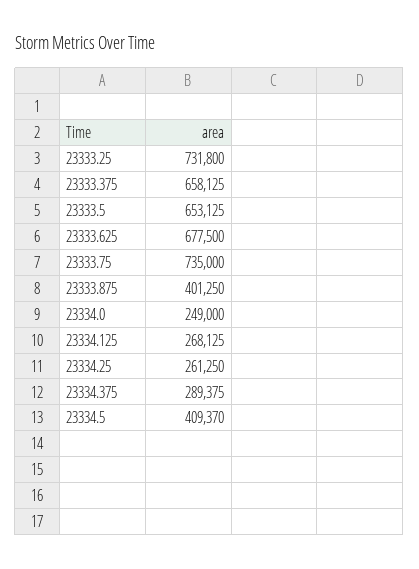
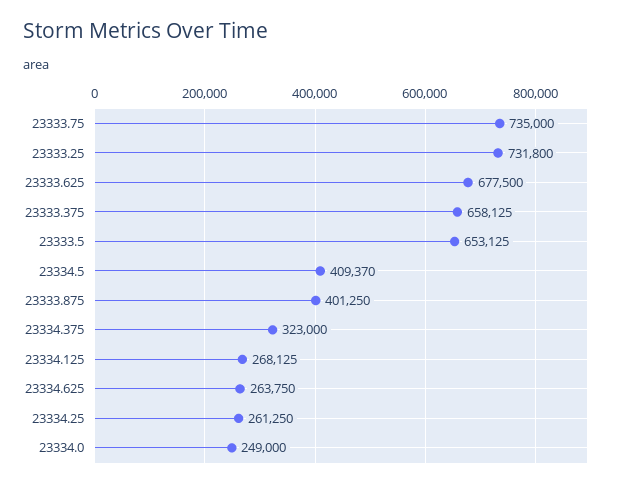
23334.375: 289375 -> 323000
23334.625: none -> 263750

